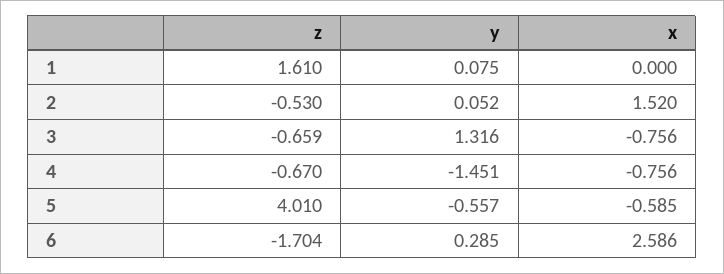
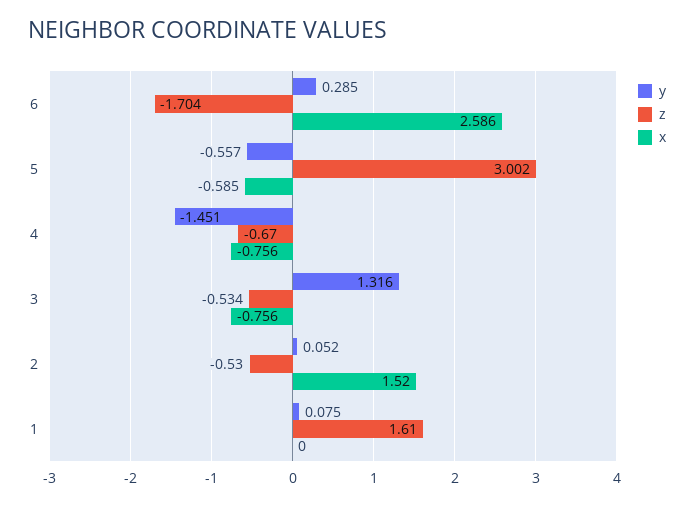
z, 3: -0.659 -> -0.534
z, 5: 4.01 -> 3.002

